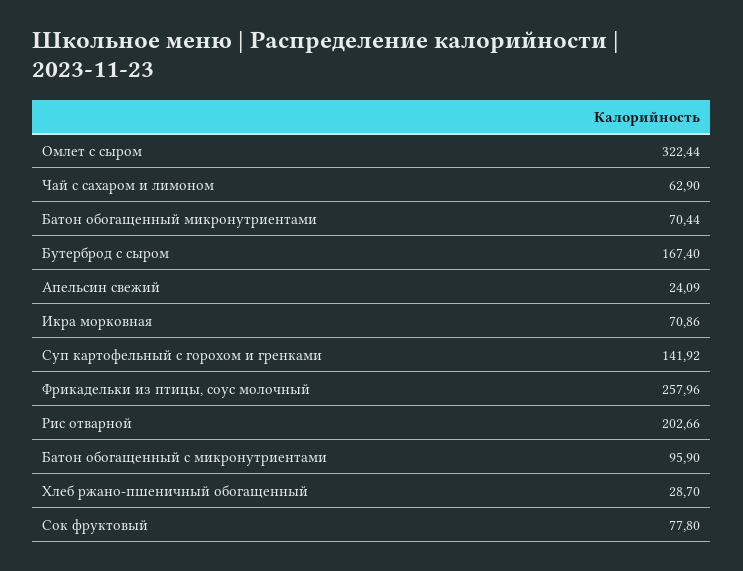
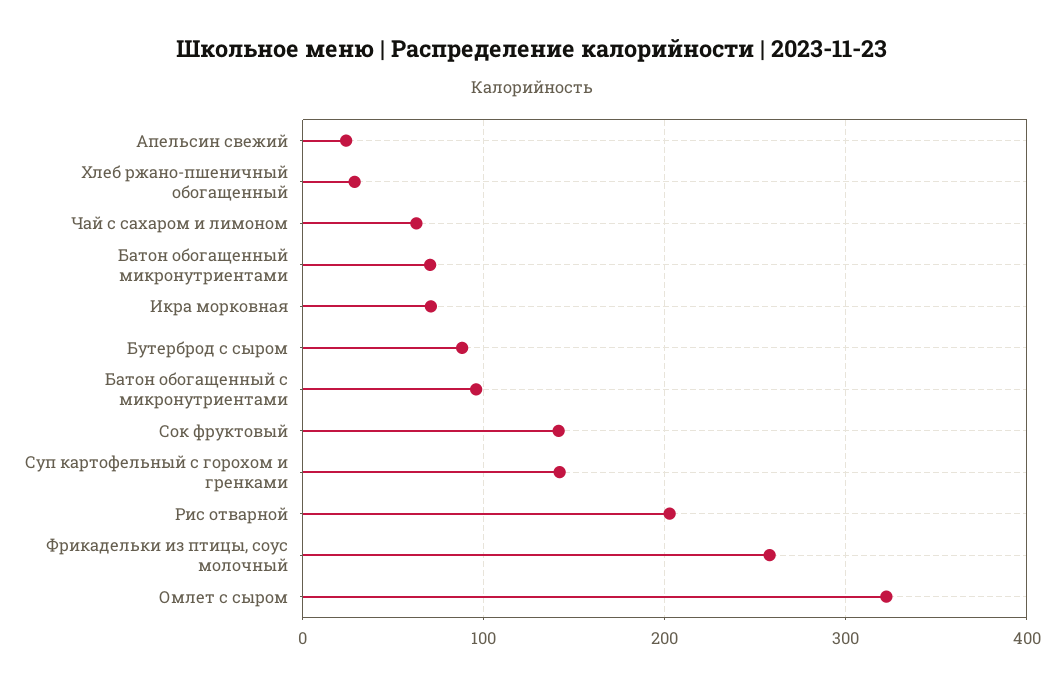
Бутерброд с сыром: 167.4 -> 90
Сок фруктовый: 77.8 -> 140

